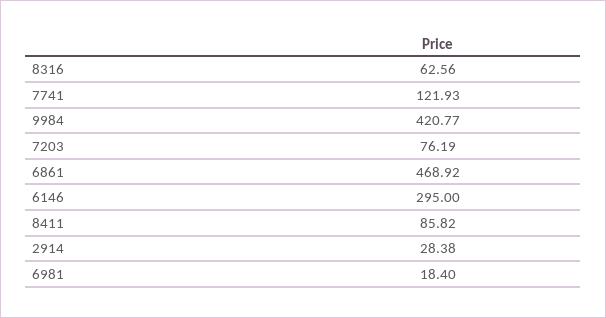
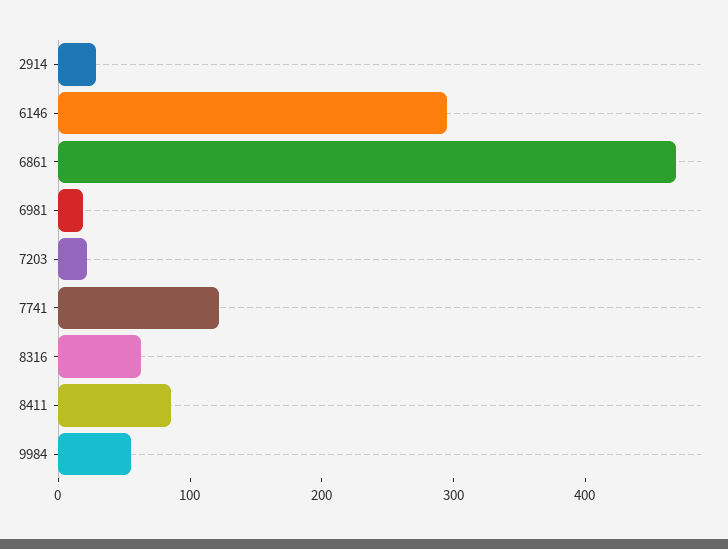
9984: 420.77 -> 60
7203: 76.19 -> 20

